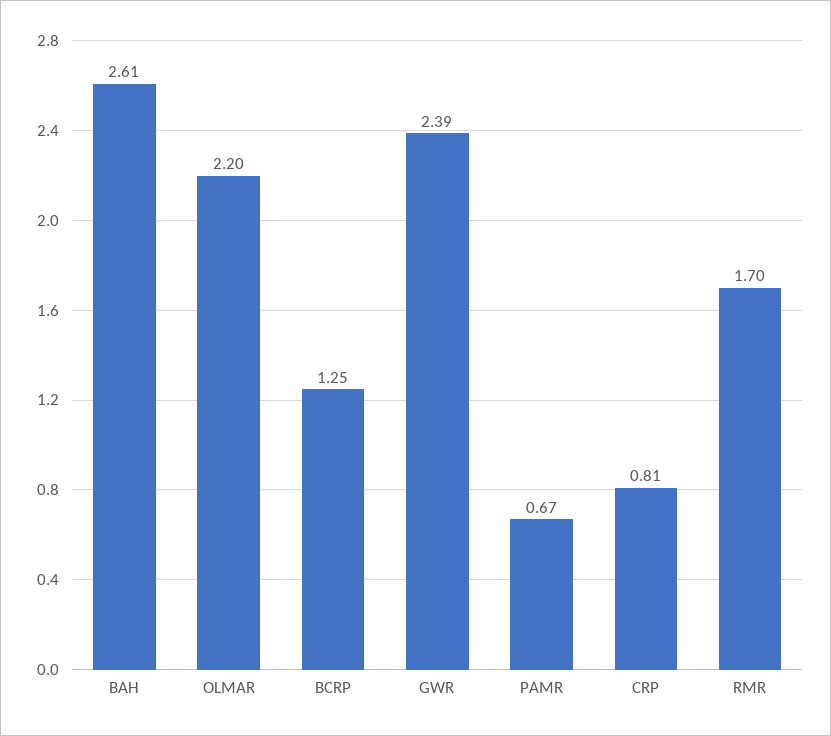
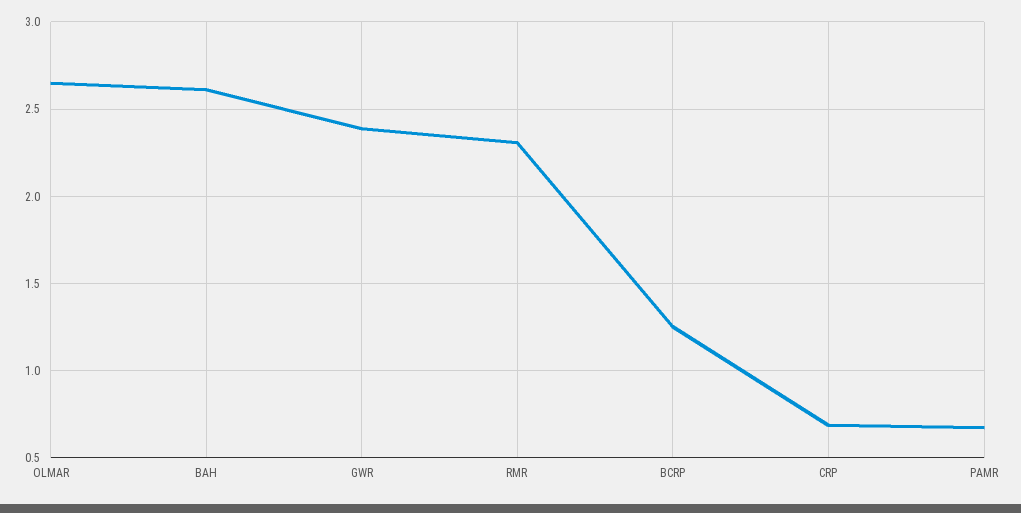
OLMAR: 2.2 -> 2.65
CRP: 0.81 -> 0.7
RMR: 1.7 -> 2.3

